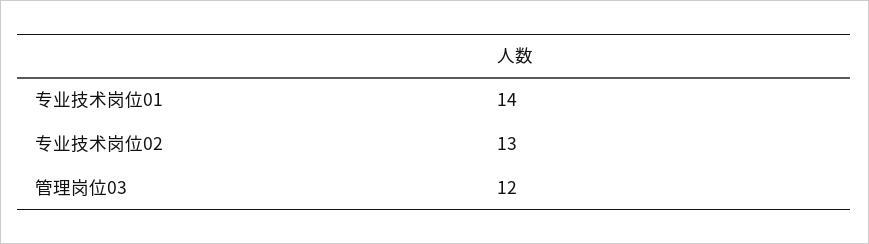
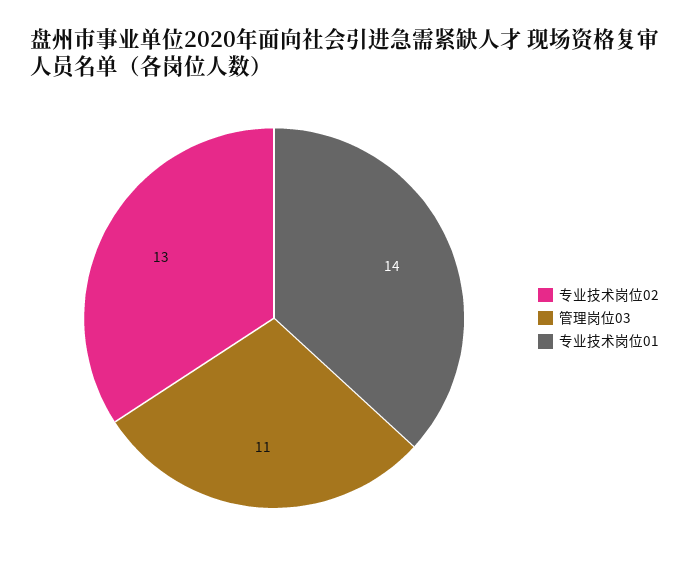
管理岗位03: 12 -> 11

